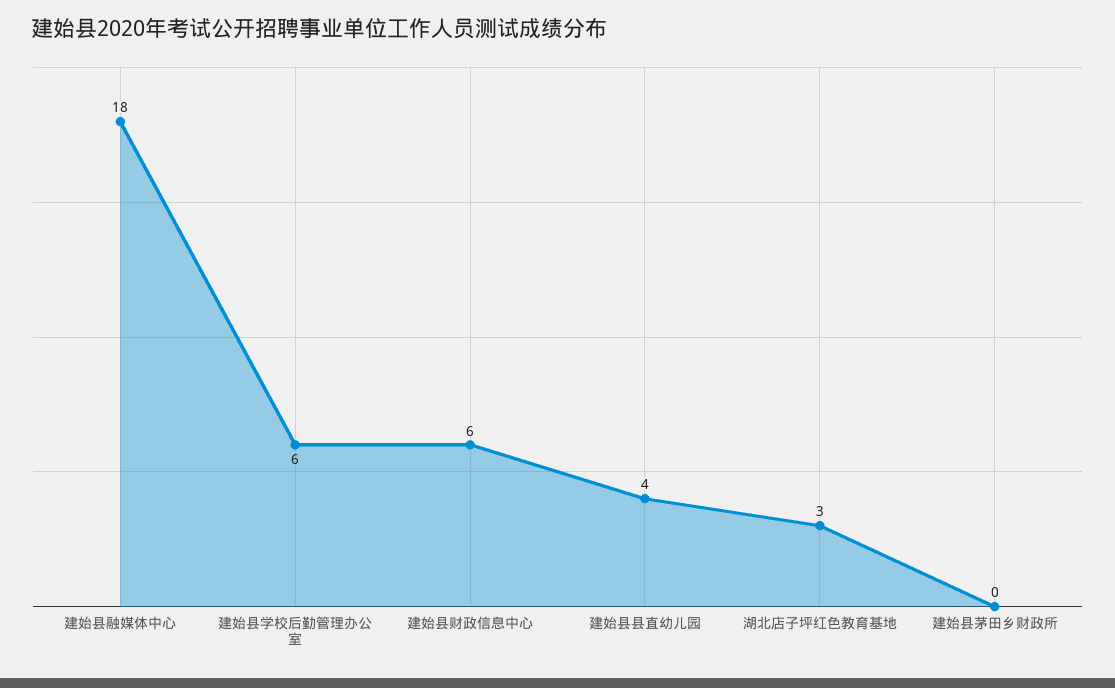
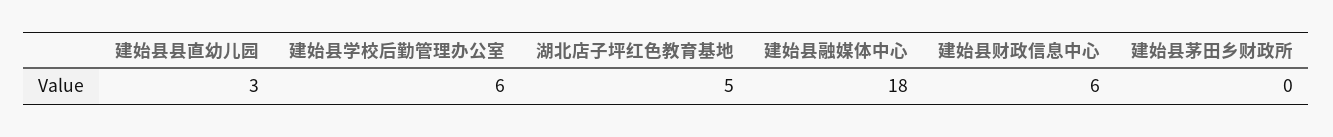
建始县县直幼儿园: 4 -> 3
湖北店子坪红色教育基地: 3 -> 5

